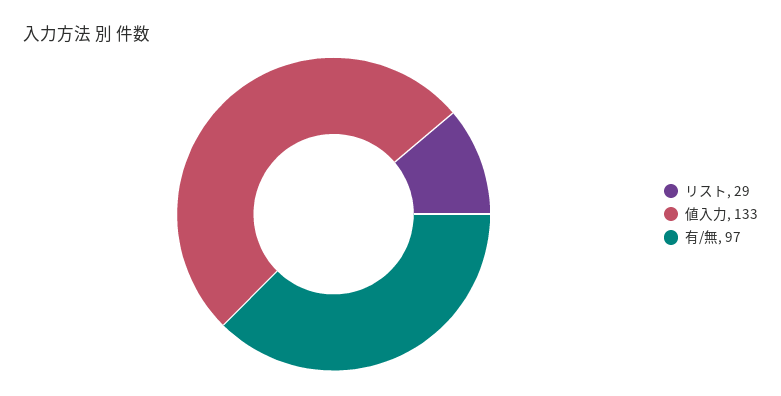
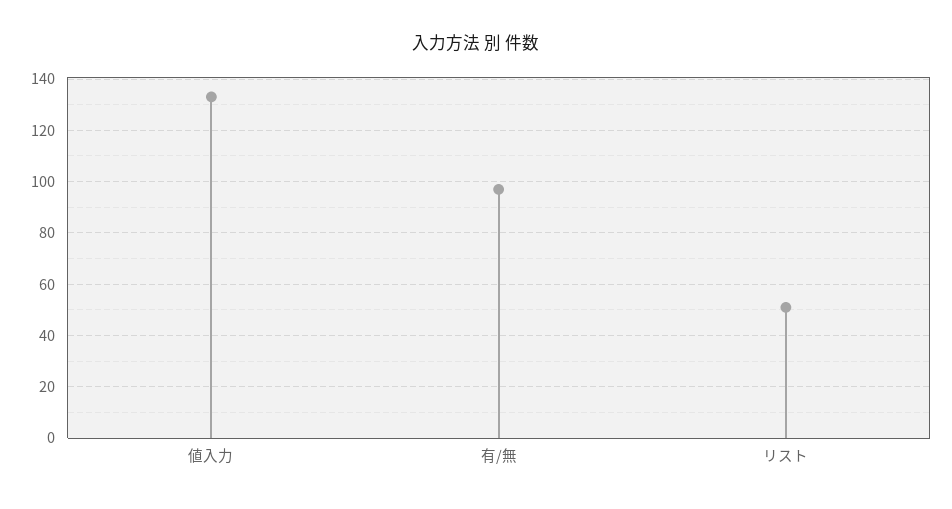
リスト: 29 -> 50

